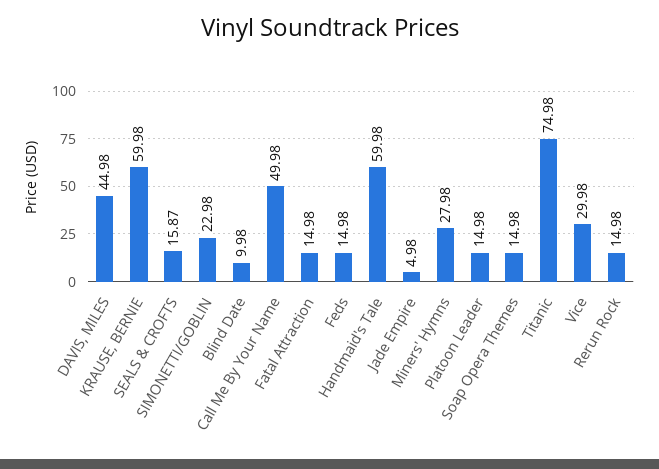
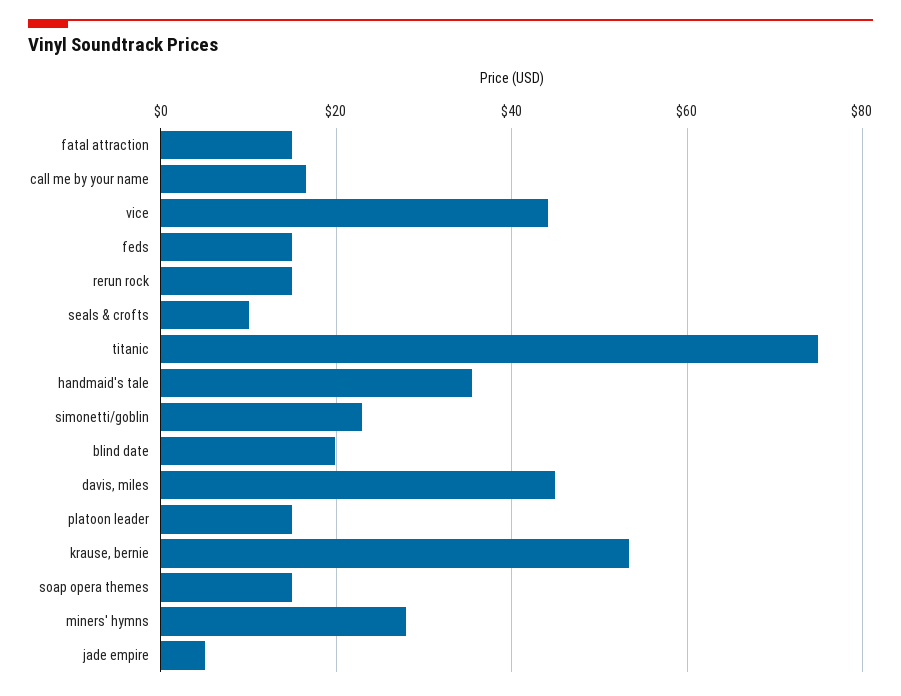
KRAUSE, BERNIE: 59.98 -> 54
SEALS & CROFTS: 15.87 -> 10
Blind Date: 9.98 -> 20
Call Me By Your Name: 49.98 -> 16
Handmaid's Tale: 59.98 -> 36
Vice: 29.98 -> 44

